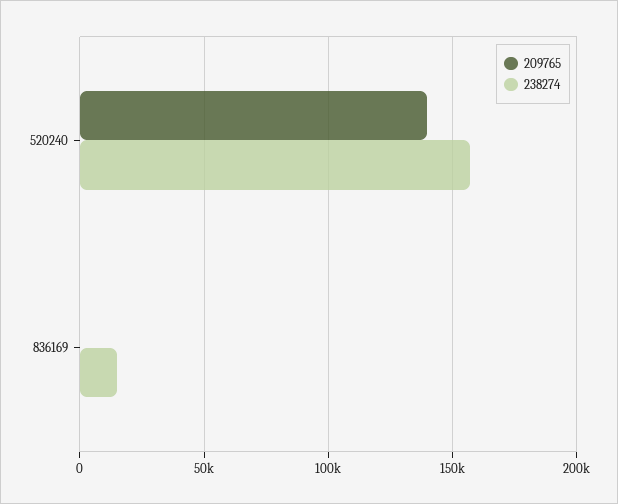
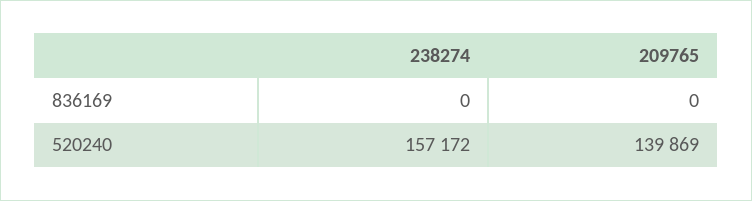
238274, 836169: 15000 -> 0

